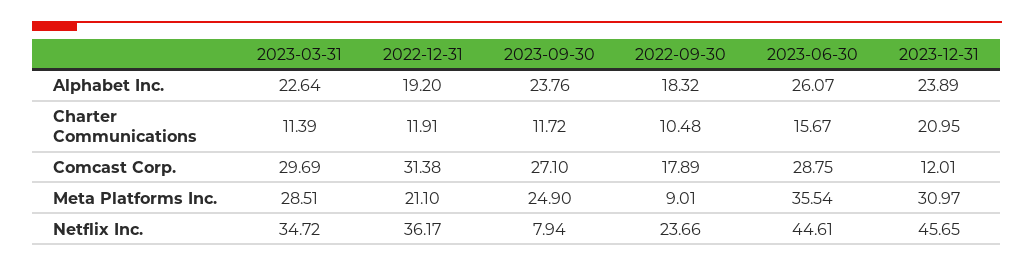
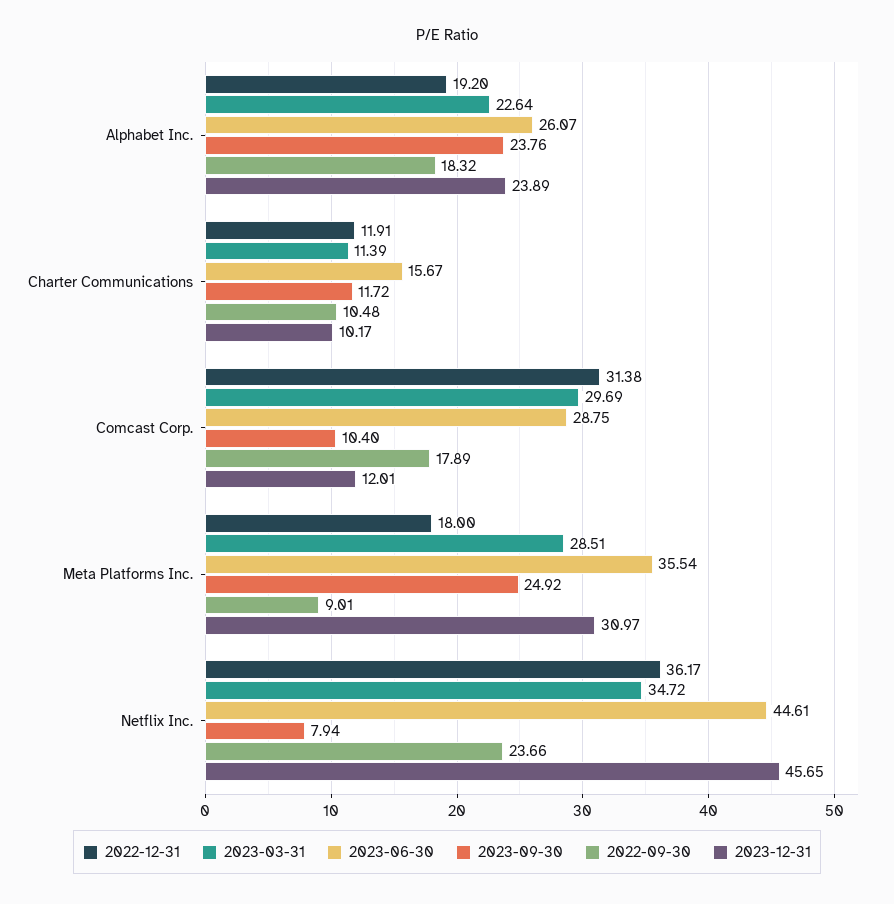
2023-12-31, Charter Communications: 20.95 -> 10.17
2023-09-30, Comcast Corp.: 27.1 -> 10.4
2022-12-31, Meta Platforms Inc.: 21.1 -> 18
2023-09-30, Meta Platforms Inc.: 24.9 -> 24.92

